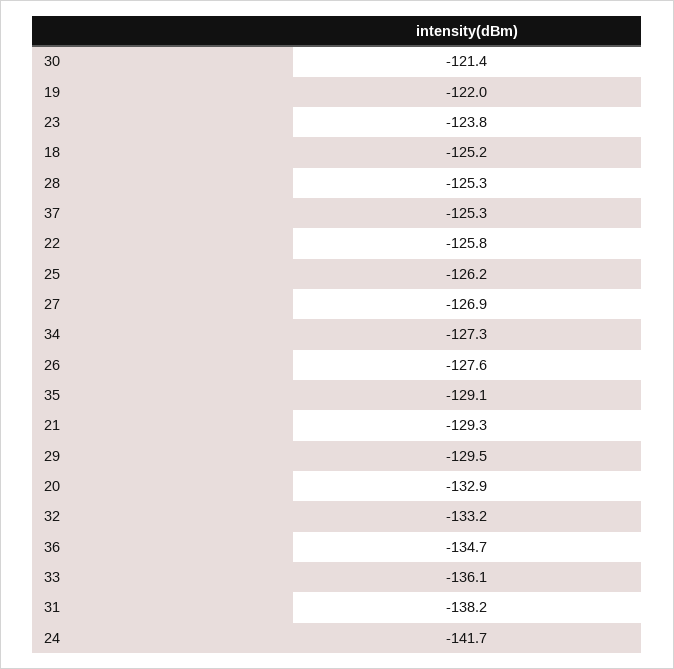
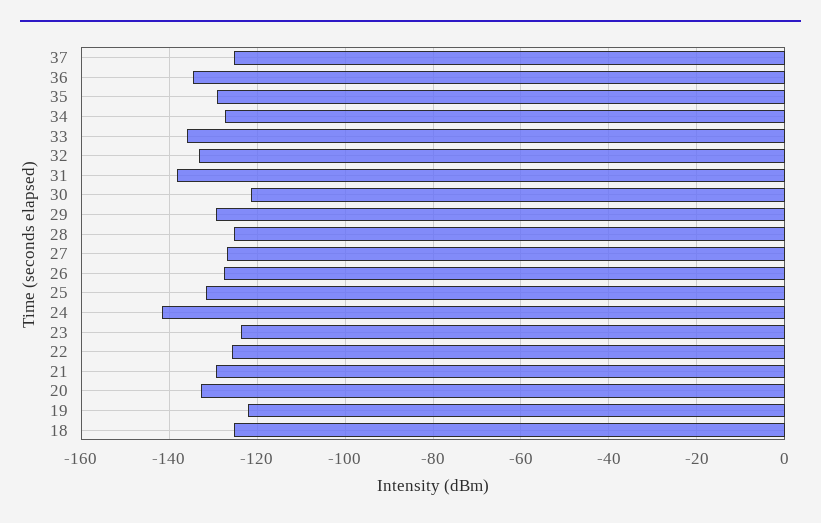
25: -126.2 -> -132

